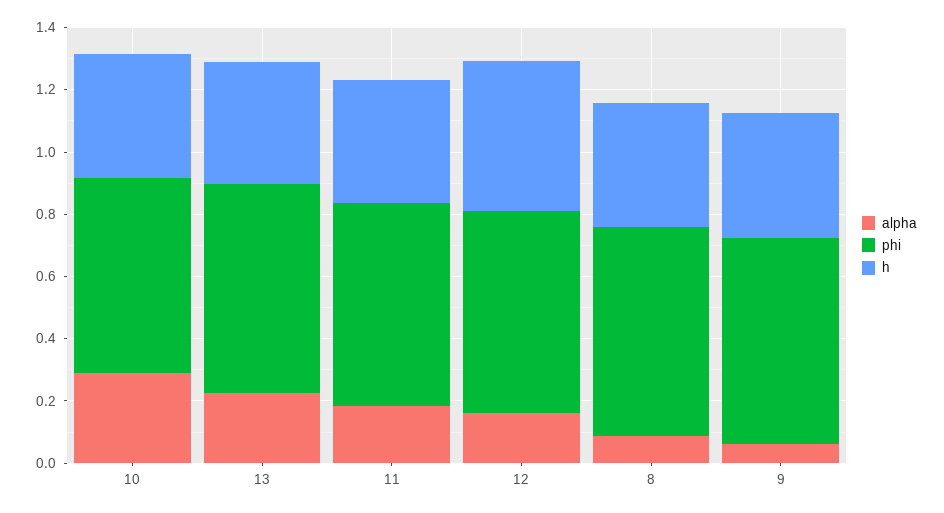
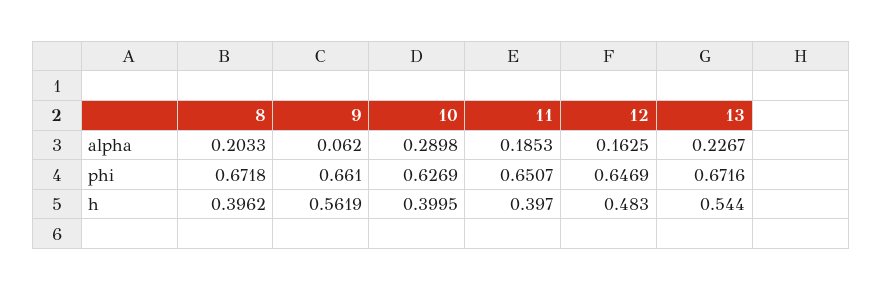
h, 13: 0.4 -> 0.544
alpha, 8: 0.1 -> 0.2033
h, 9: 0.4 -> 0.5619

